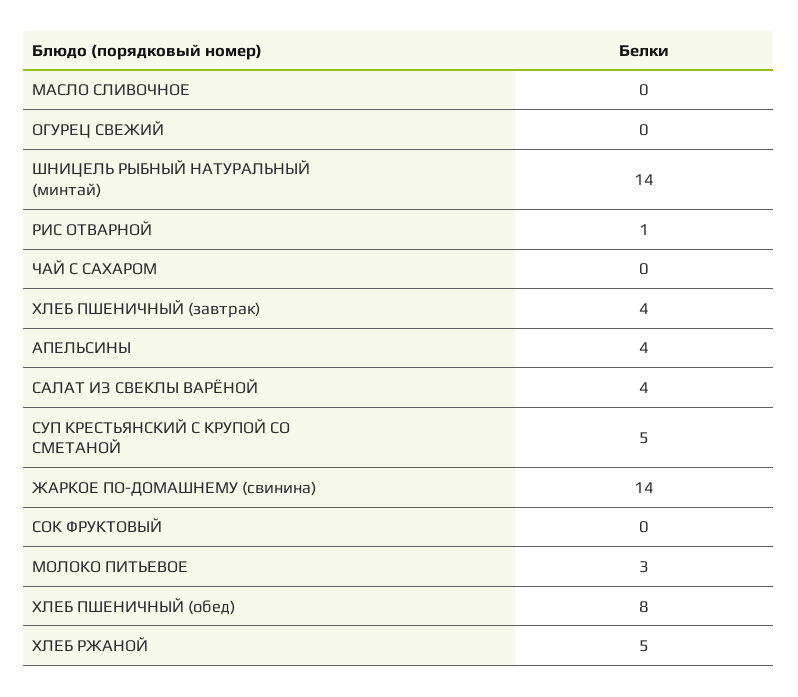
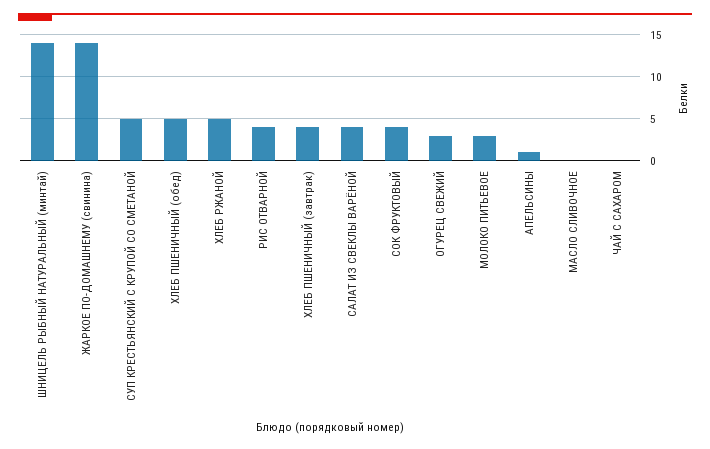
ОГУРЕЦ СВЕЖИЙ: 0 -> 3
РИС ОТВАРНОЙ: 1 -> 4
АПЕЛЬСИНЫ: 4 -> 1
СОК ФРУКТОВЫЙ: 0 -> 4
ХЛЕБ ПШЕНИЧНЫЙ (обед): 8 -> 5

